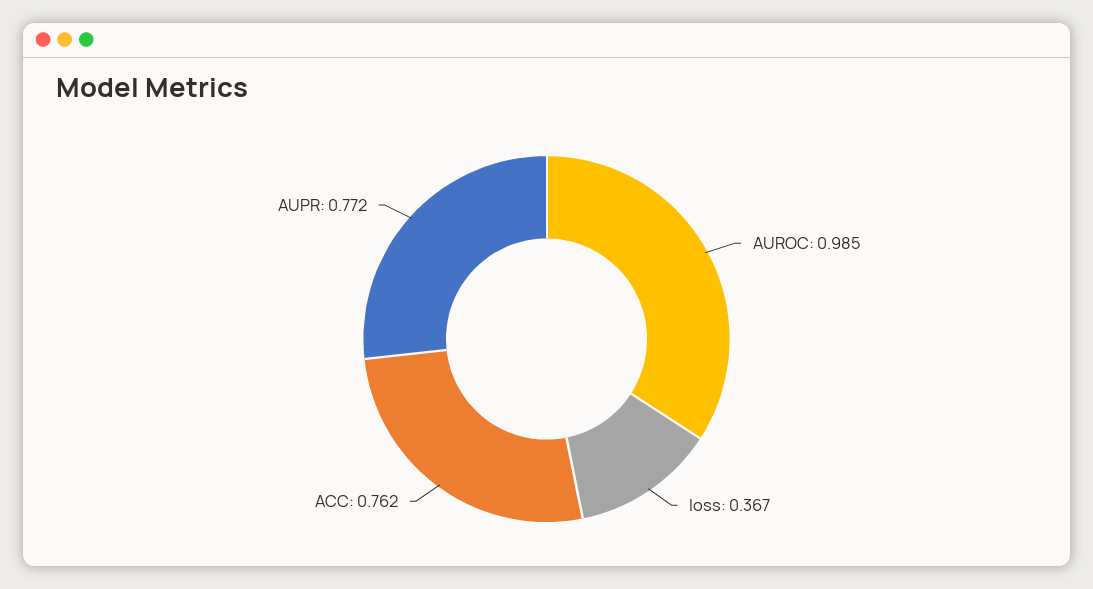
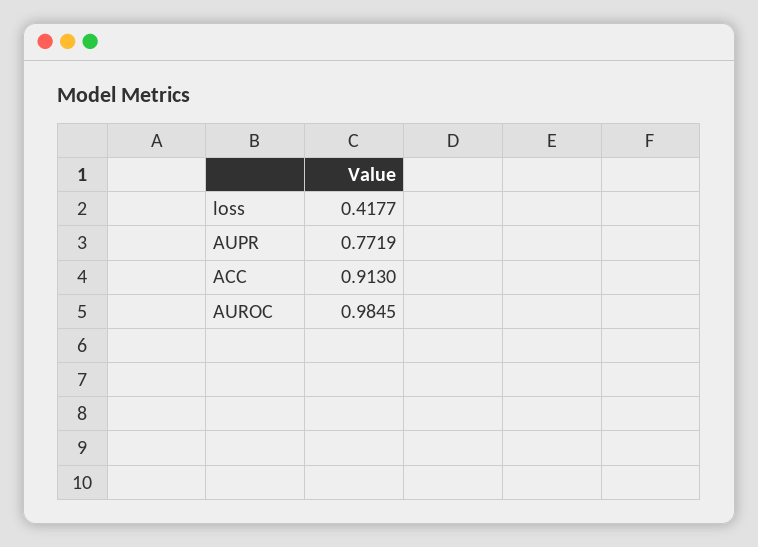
loss: 0.367 -> 0.4177
ACC: 0.762 -> 0.913

